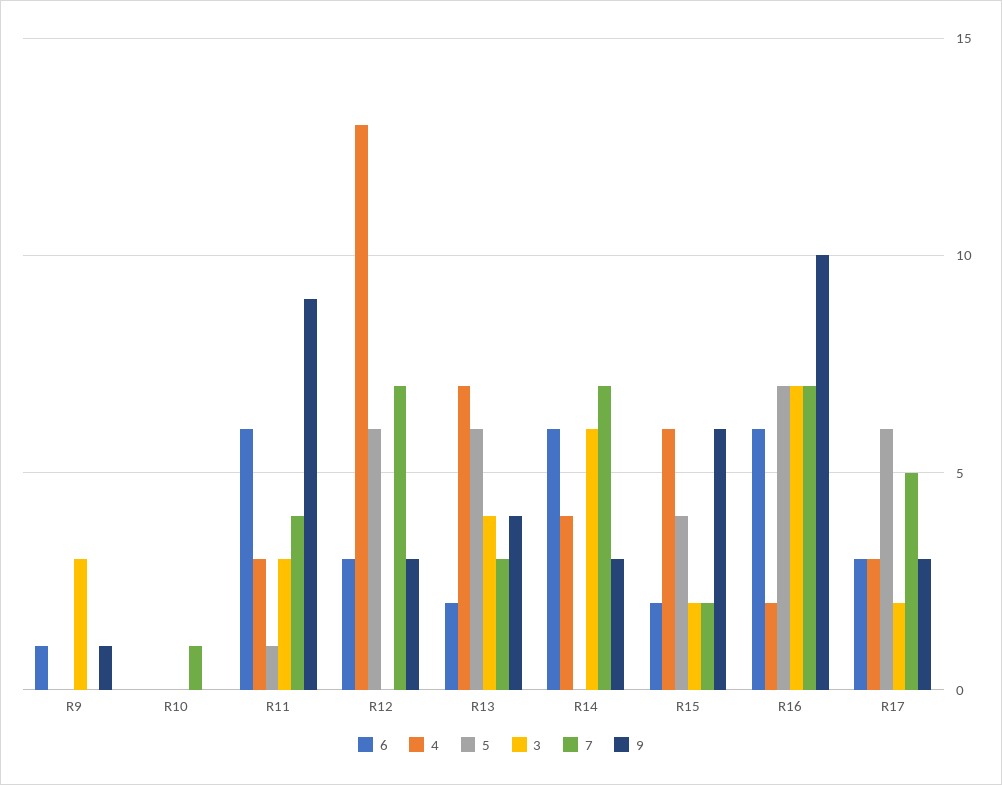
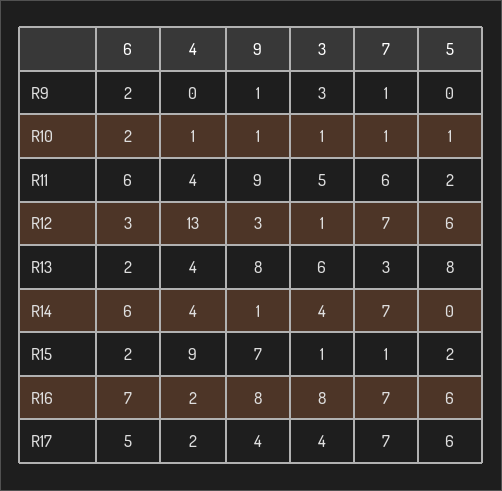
6, R9: 1 -> 2
7, R9: 0 -> 1
6, R10: 0 -> 2
4, R10: 0 -> 1
5, R10: 0 -> 1
3, R10: 0 -> 1
9, R10: 0 -> 1
4, R11: 3 -> 4
5, R11: 1 -> 2
3, R11: 3 -> 5
7, R11: 4 -> 6
3, R12: 0 -> 1
4, R13: 7 -> 4
5, R13: 6 -> 8
3, R13: 4 -> 6
9, R13: 4 -> 8
3, R14: 6 -> 4
9, R14: 3 -> 1
4, R15: 6 -> 9
5, R15: 4 -> 2
3, R15: 2 -> 1
7, R15: 2 -> 1
9, R15: 6 -> 7
6, R16: 6 -> 7
5, R16: 7 -> 6
3, R16: 7 -> 8
9, R16: 10 -> 8
6, R17: 3 -> 5
4, R17: 3 -> 2
3, R17: 2 -> 4
7, R17: 5 -> 7
9, R17: 3 -> 4

